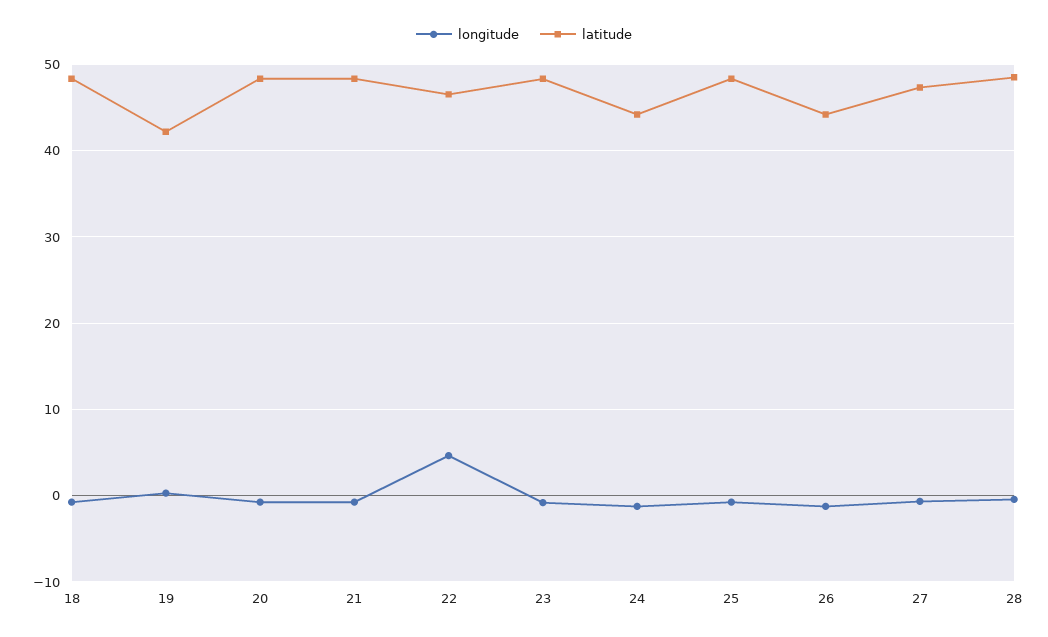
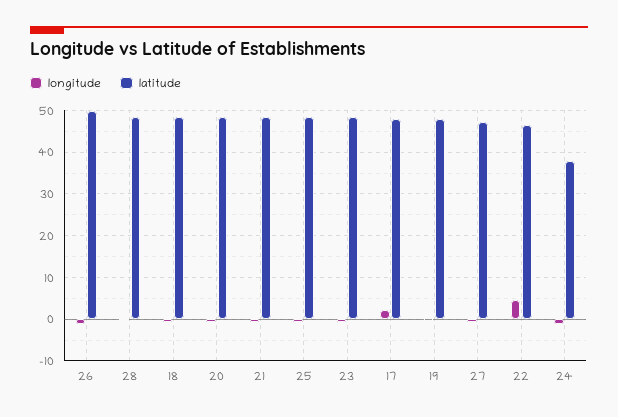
latitude, 19: 42 -> 48
latitude, 24: 44 -> 38
latitude, 26: 44 -> 50
longitude, 17: none -> 2
latitude, 17: none -> 48

